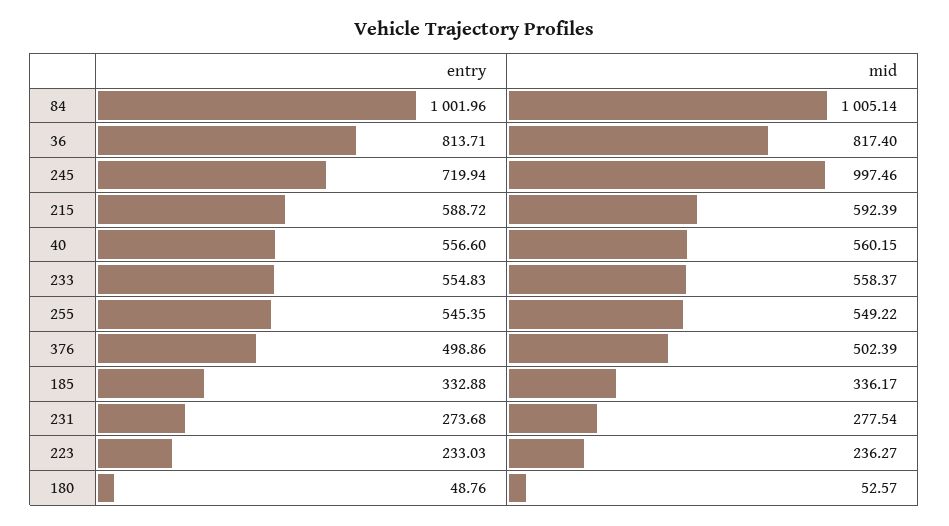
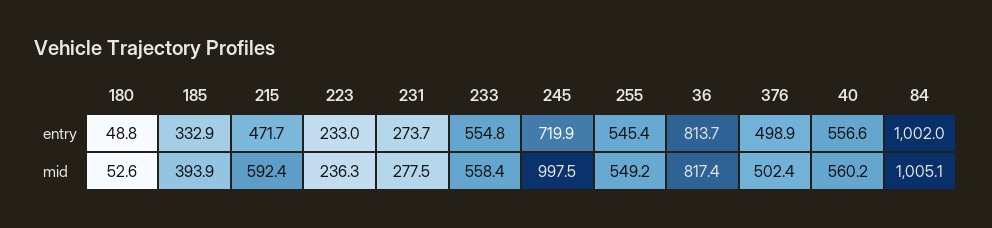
entry, 215: 588.72 -> 471.7
mid, 185: 336.17 -> 393.9

